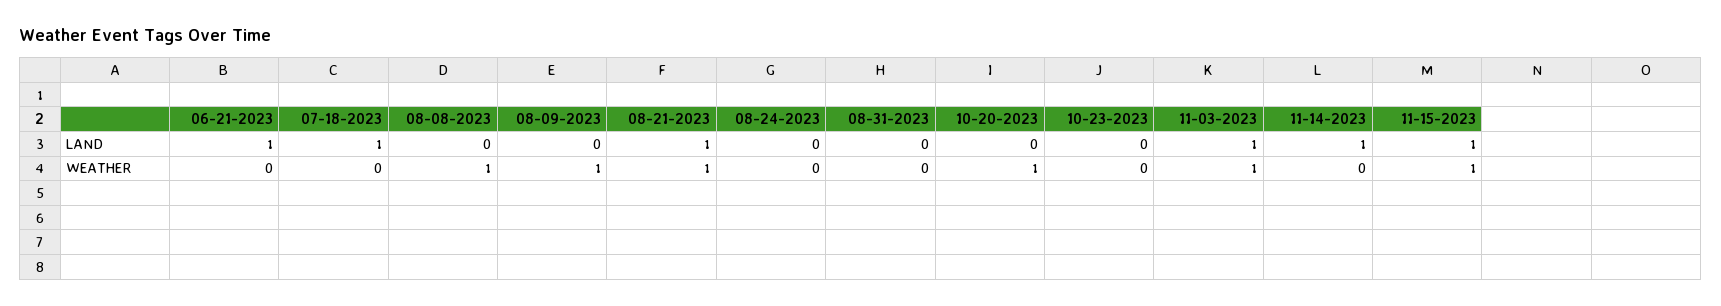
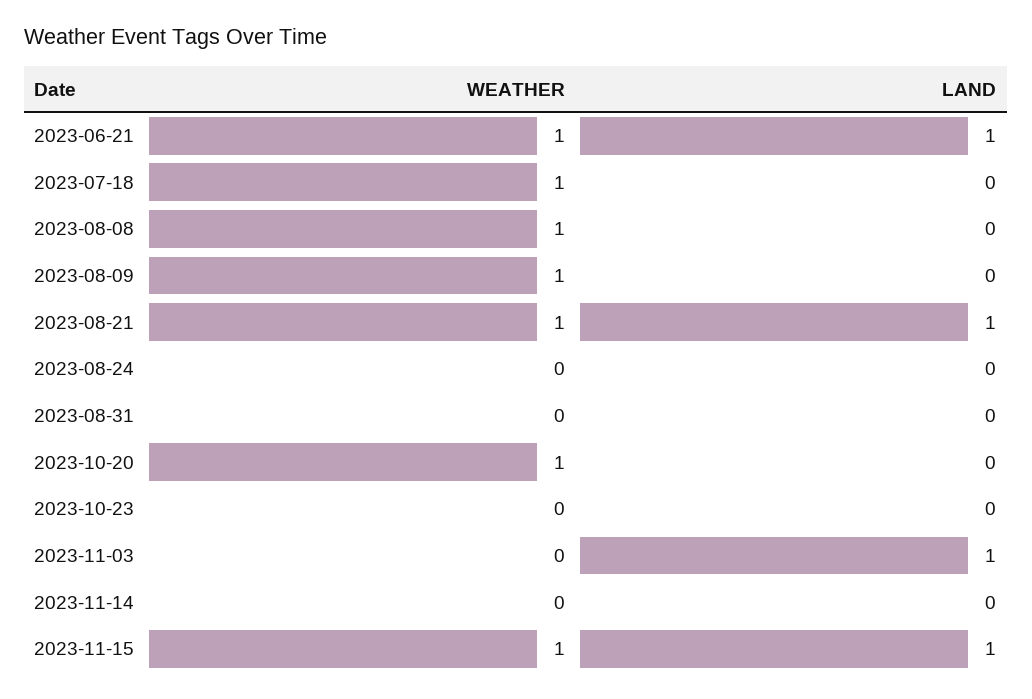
07-18-2023, LAND: 1 -> 0
11-14-2023, LAND: 1 -> 0
06-21-2023, WEATHER: 0 -> 1
07-18-2023, WEATHER: 0 -> 1
11-03-2023, WEATHER: 1 -> 0

